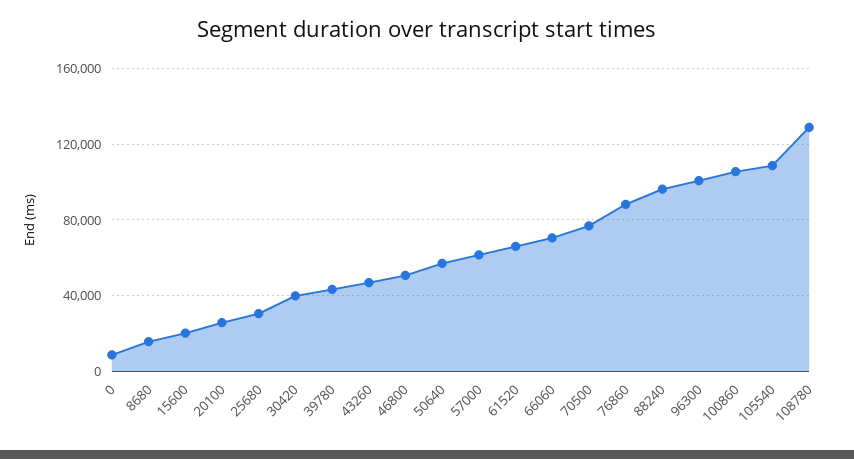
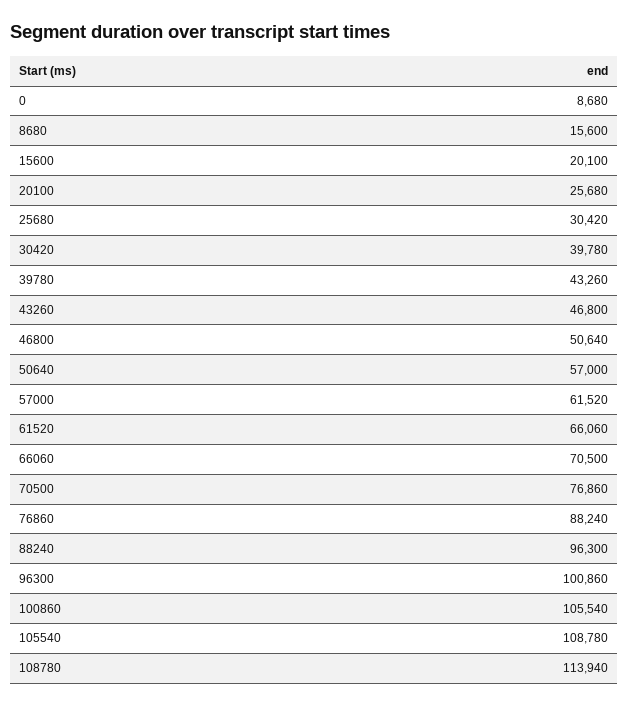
108780: 130000 -> 113940

